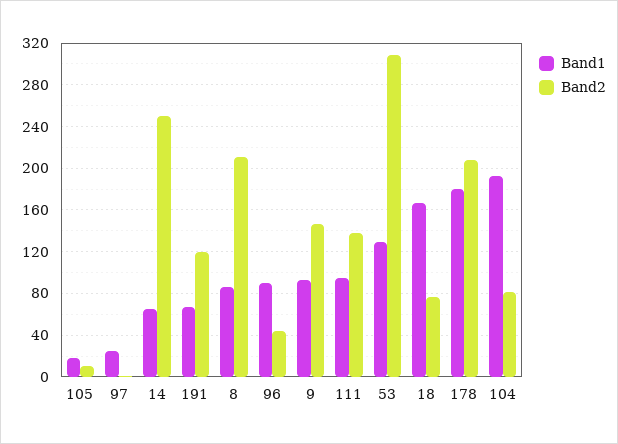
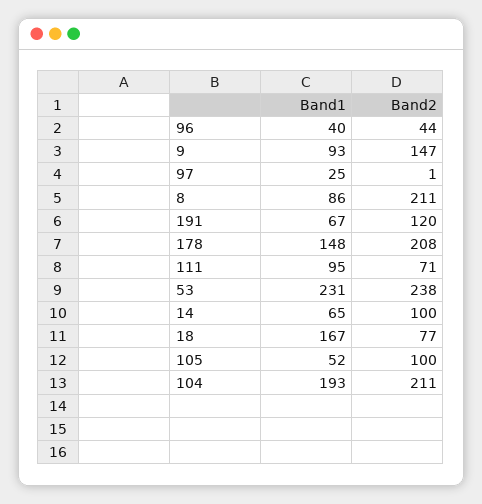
Band1, 105: 20 -> 52
Band2, 105: 10 -> 100
Band2, 14: 250 -> 100
Band1, 96: 90 -> 40
Band2, 111: 140 -> 71
Band1, 53: 130 -> 231
Band2, 53: 310 -> 238
Band1, 178: 180 -> 148
Band2, 104: 80 -> 211

